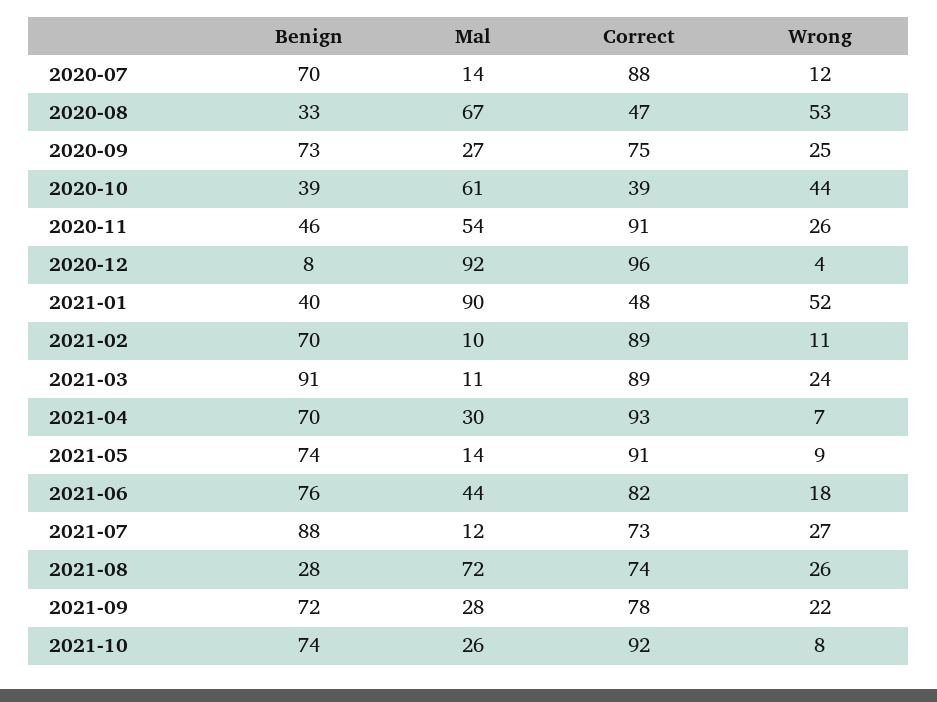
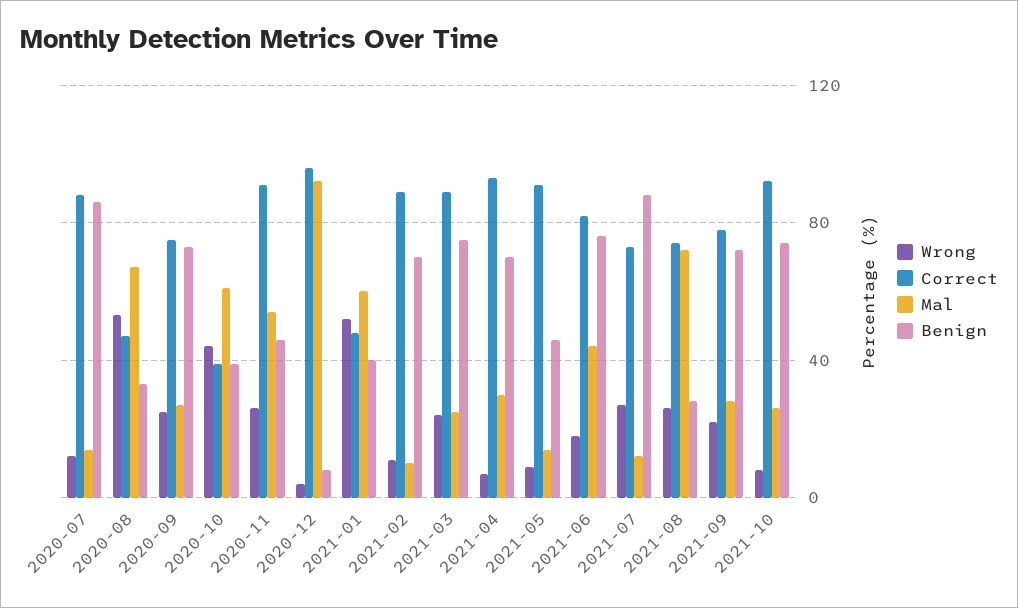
Benign, 2020-07: 70 -> 85
Mal, 2021-01: 90 -> 60
Benign, 2021-03: 91 -> 75
Mal, 2021-03: 11 -> 25
Benign, 2021-05: 74 -> 45

